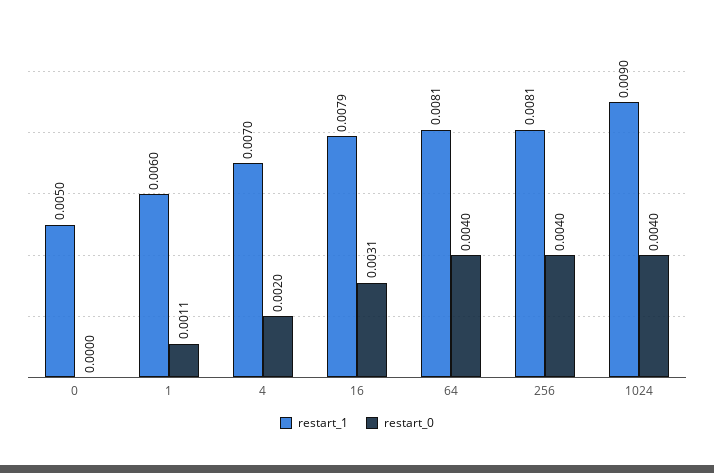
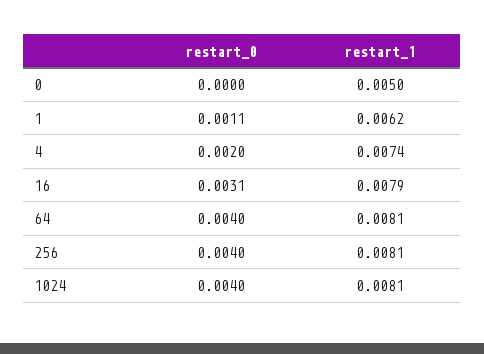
restart_1, 1: 0.006 -> 0.0062
restart_1, 4: 0.007 -> 0.0074
restart_1, 1024: 0.009 -> 0.0081

